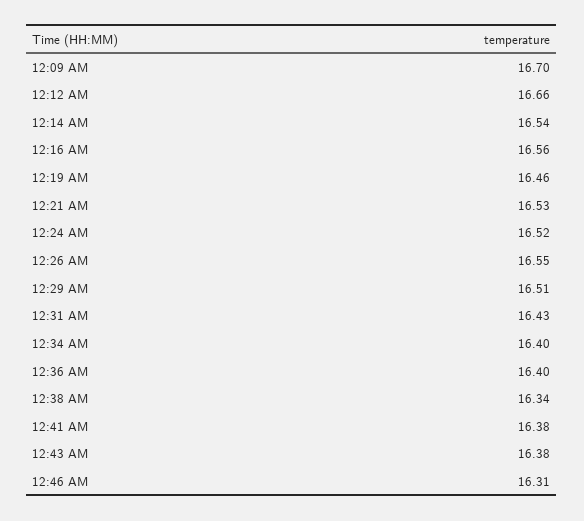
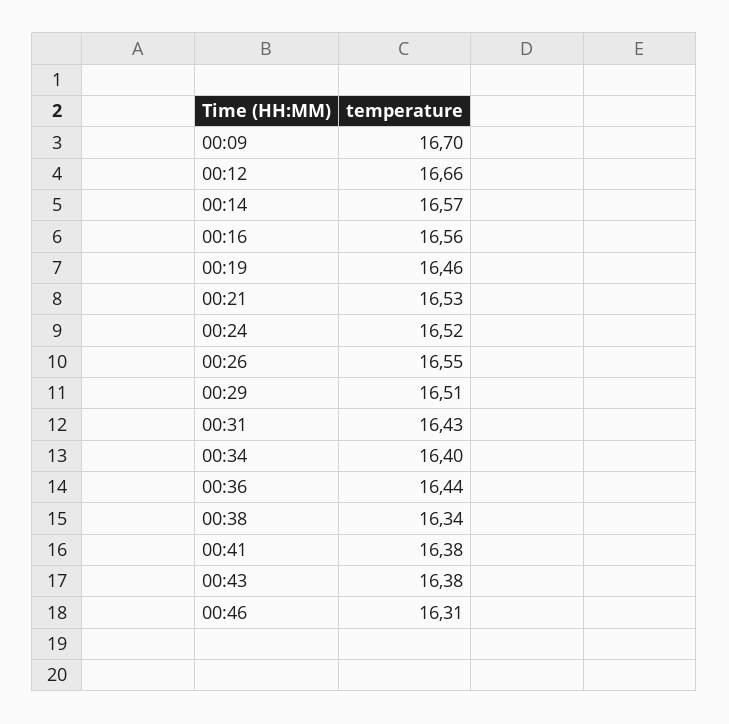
12:14 AM: 16.54 -> 16.57
12:36 AM: 16.4 -> 16.44

